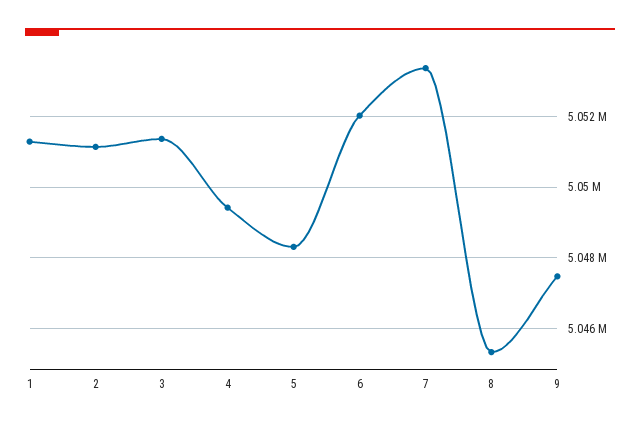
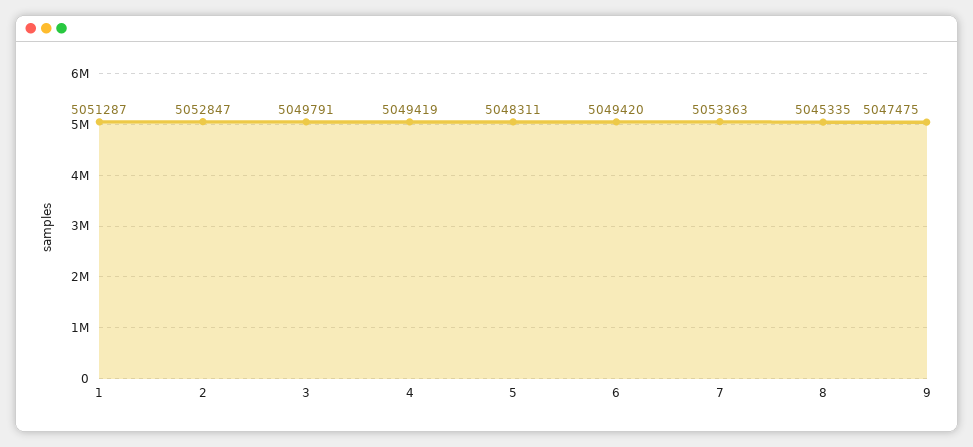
2: 5051200 -> 5052847
3: 5051400 -> 5049791
6: 5052000 -> 5049420

